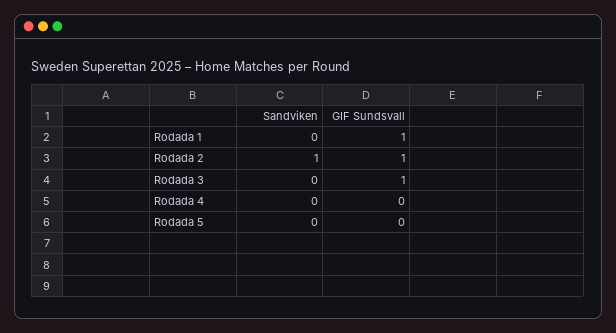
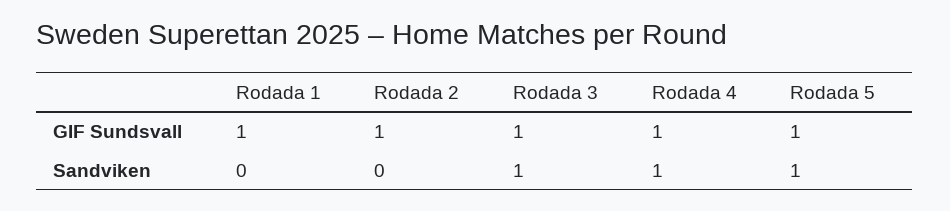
Sandviken, Rodada 2: 1 -> 0
Sandviken, Rodada 3: 0 -> 1
Sandviken, Rodada 4: 0 -> 1
GIF Sundsvall, Rodada 4: 0 -> 1
Sandviken, Rodada 5: 0 -> 1
GIF Sundsvall, Rodada 5: 0 -> 1

